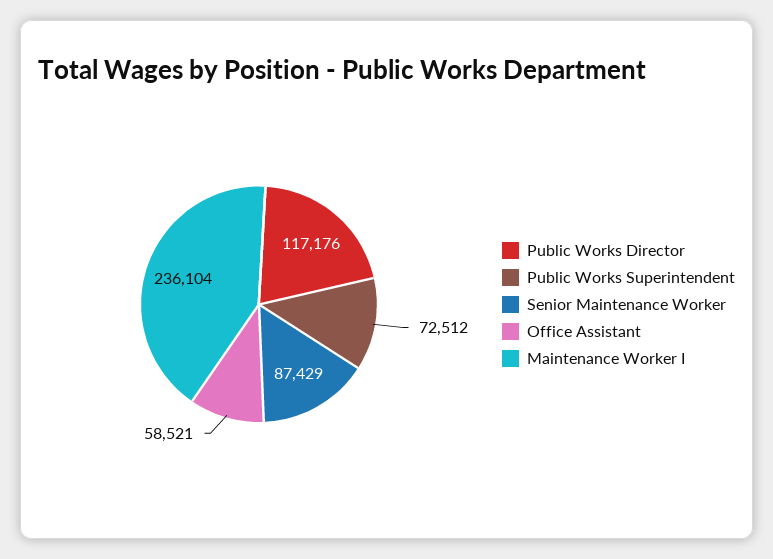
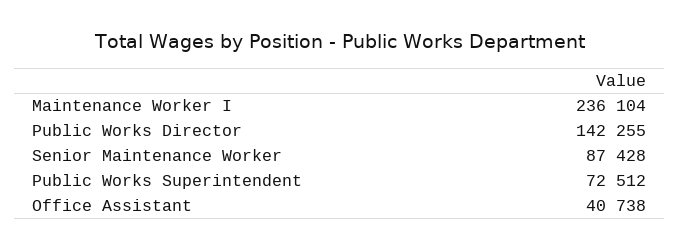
Public Works Director: 117176 -> 142255
Senior Maintenance Worker: 87429 -> 87428
Office Assistant: 58521 -> 40738

